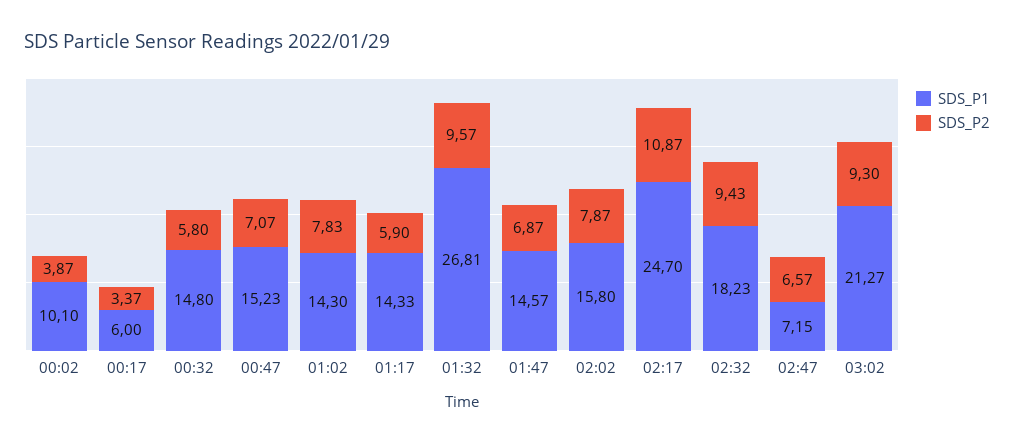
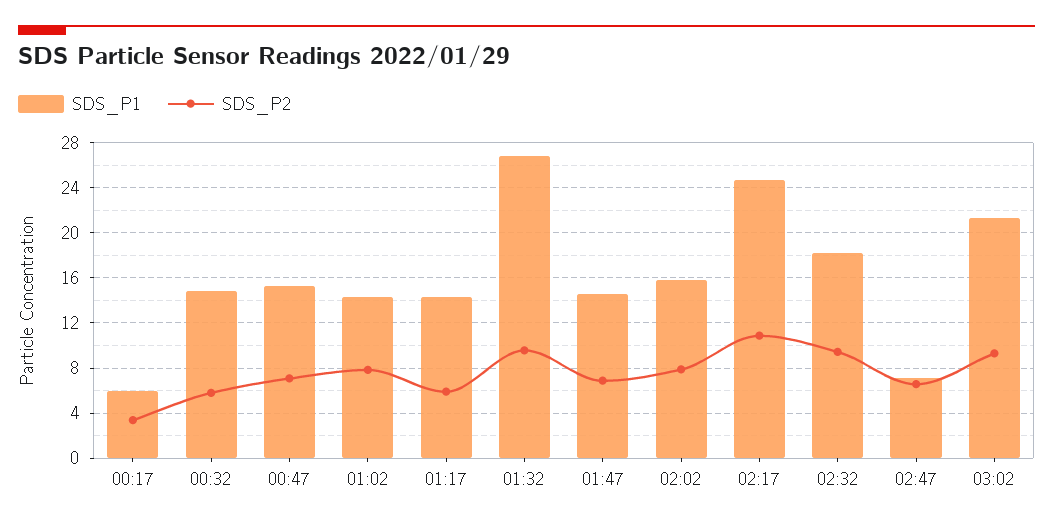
SDS_P1, 00:02: 10.1 -> none
SDS_P2, 00:02: 3.87 -> none

